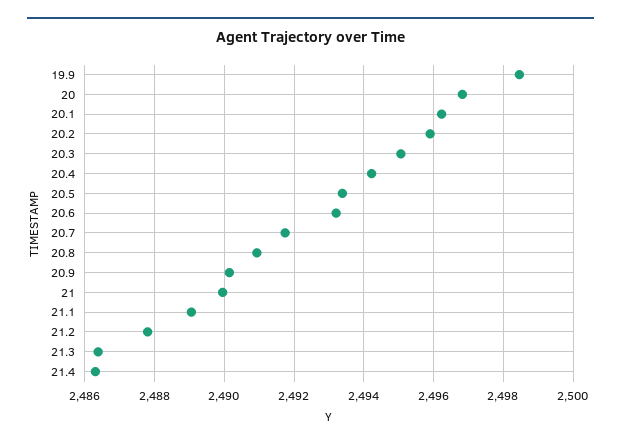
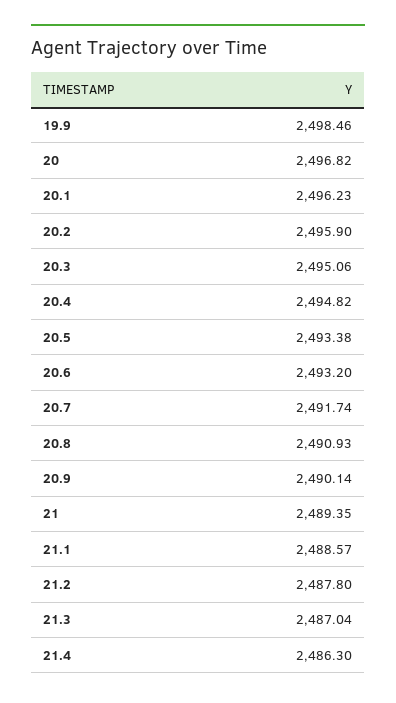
20.4: 2494.2 -> 2494.82
21: 2490 -> 2489.35
21.1: 2489 -> 2488.57
21.3: 2486.4 -> 2487.04

